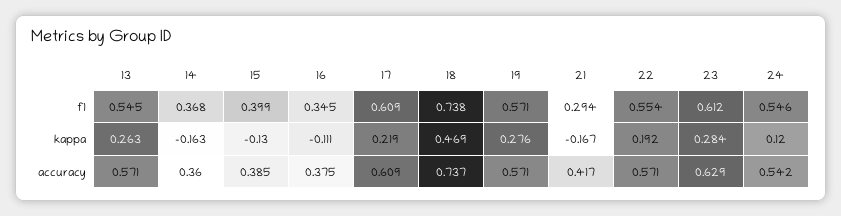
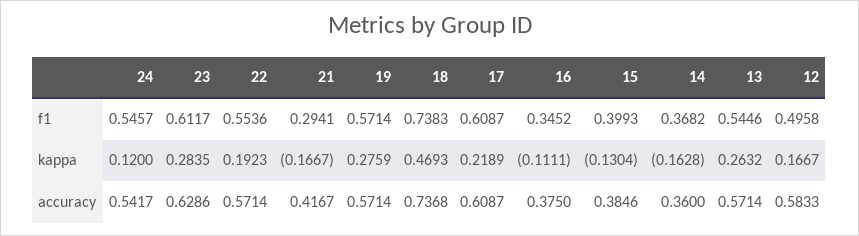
12, f1: none -> 0.4958
12, kappa: none -> 0.1667
12, accuracy: none -> 0.5833

